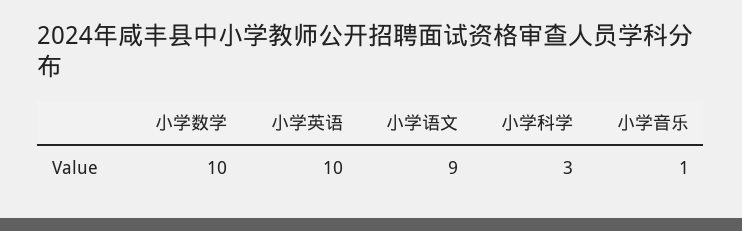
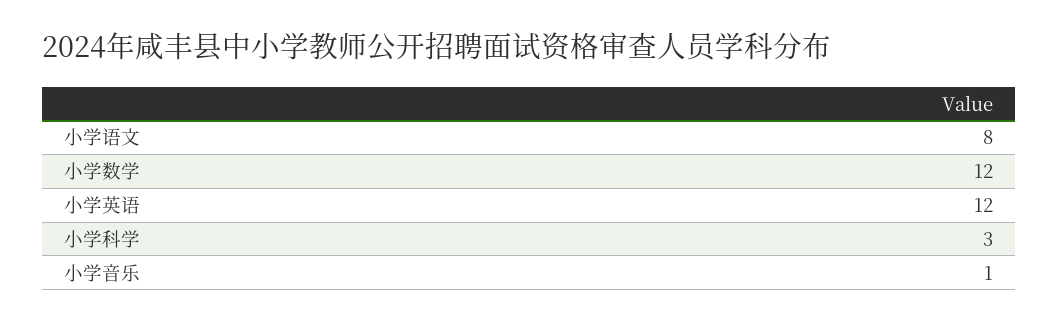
小学数学: 10 -> 12
小学英语: 10 -> 12
小学语文: 9 -> 8

